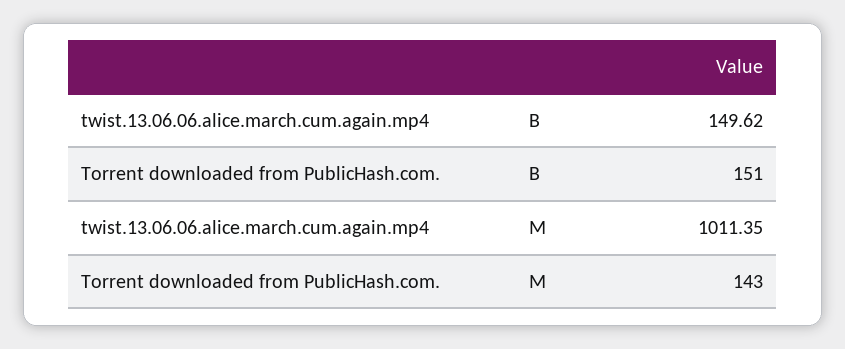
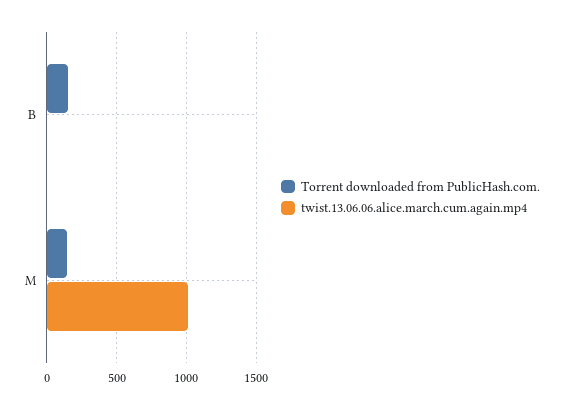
twist.13.06.06.alice.march.cum.again.mp4, B: 149.62 -> 0

